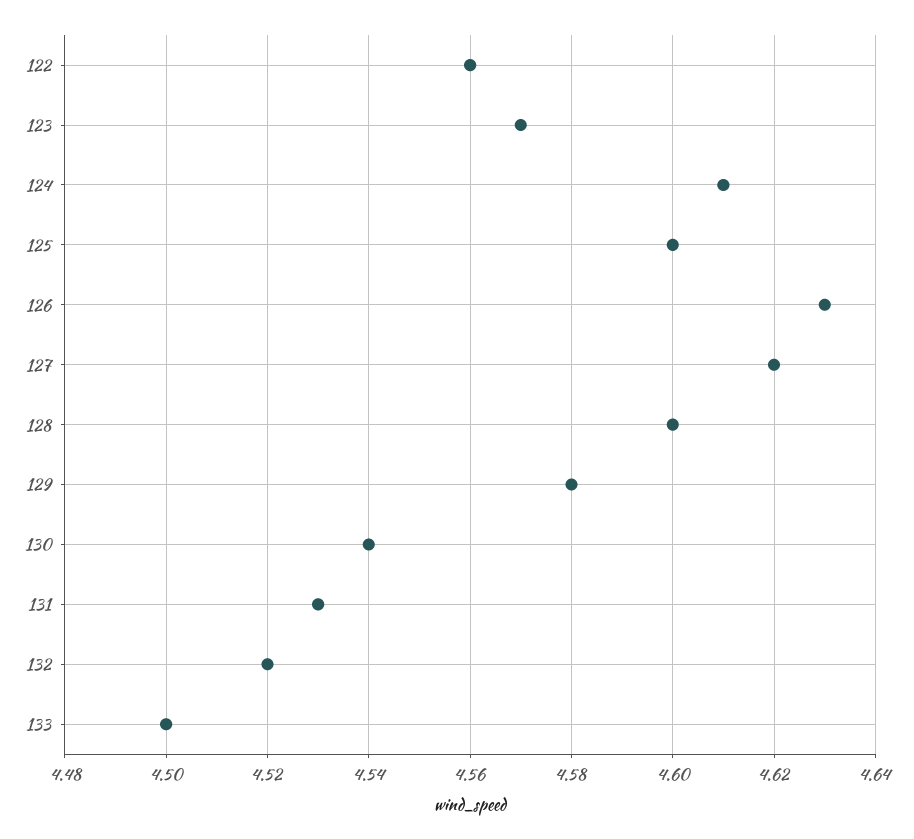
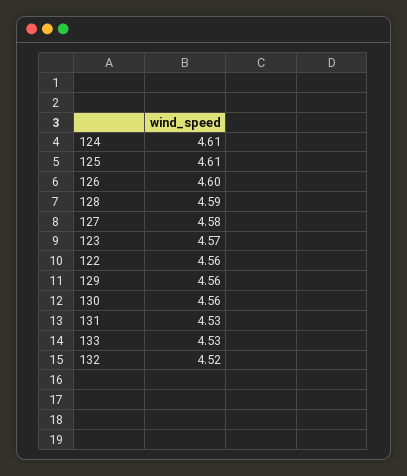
125: 4.6 -> 4.61
126: 4.63 -> 4.6
127: 4.62 -> 4.58
128: 4.6 -> 4.59
129: 4.58 -> 4.56
130: 4.54 -> 4.56
133: 4.5 -> 4.53

